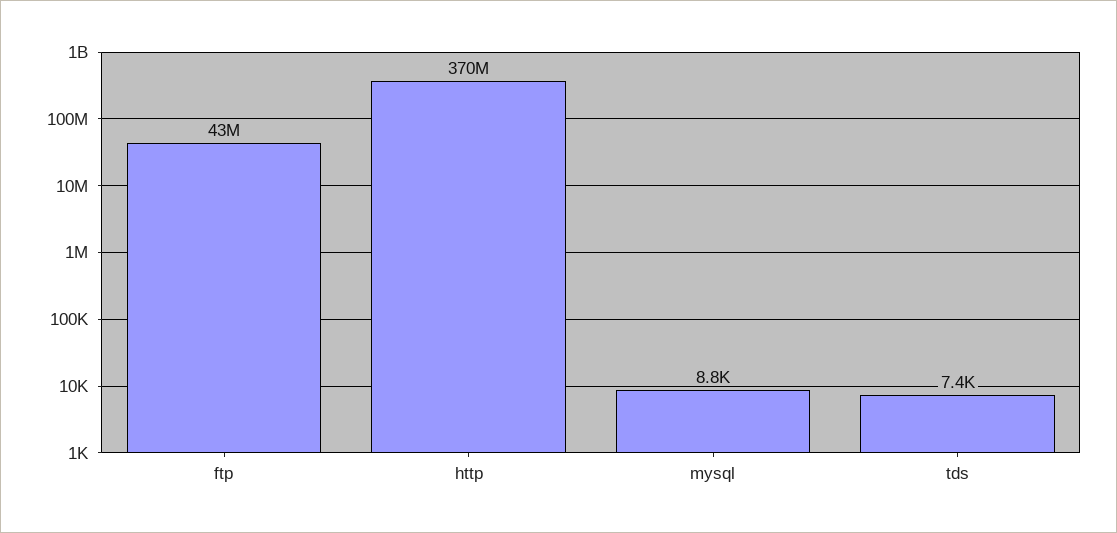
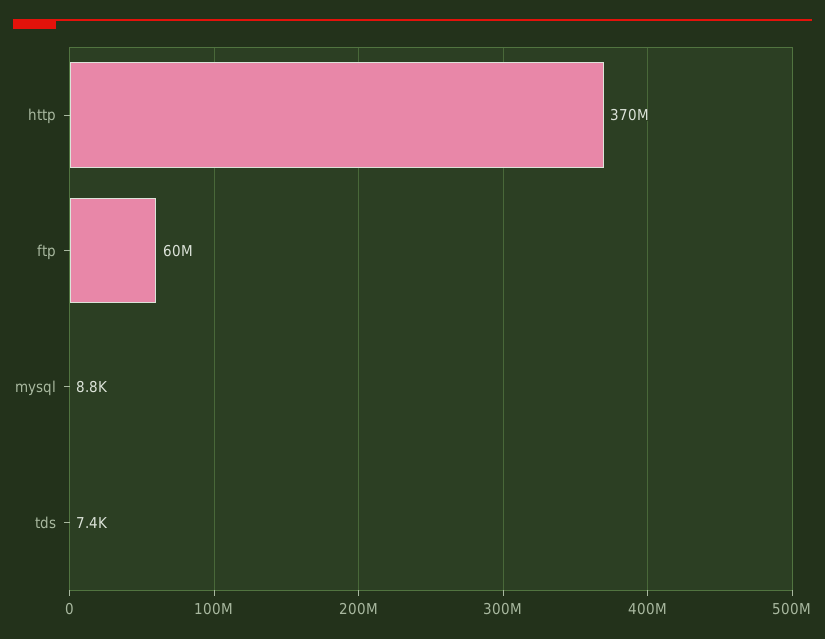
ftp: 43000000 -> 60000000

